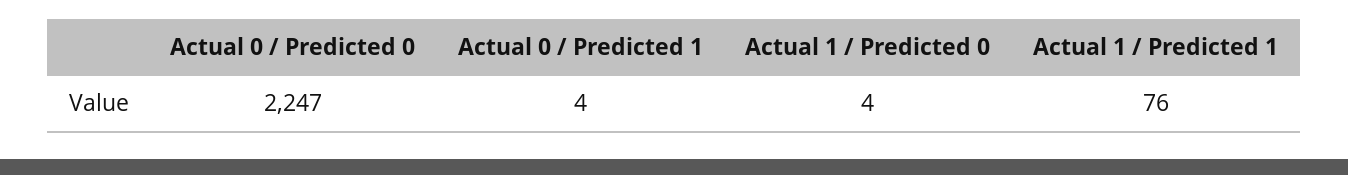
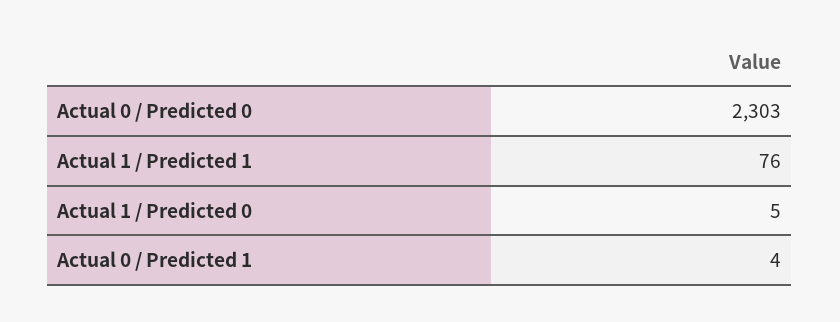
Actual 0 / Predicted 0: 2247 -> 2303
Actual 1 / Predicted 0: 4 -> 5

